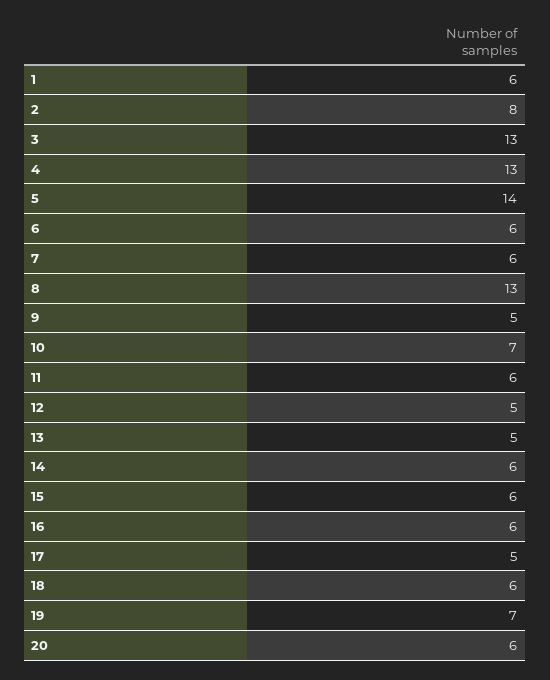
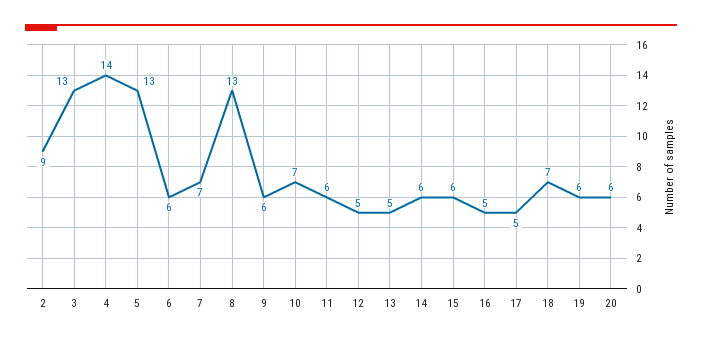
1: 6 -> none
2: 8 -> 9
4: 13 -> 14
5: 14 -> 13
7: 6 -> 7
9: 5 -> 6
16: 6 -> 5
18: 6 -> 7
19: 7 -> 6

